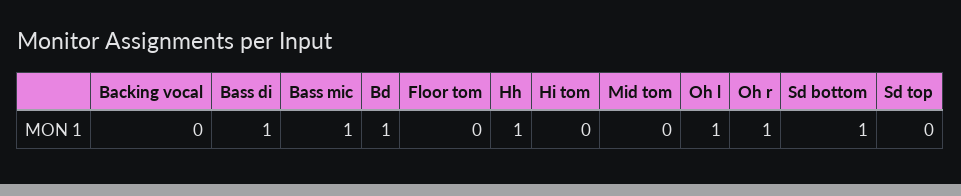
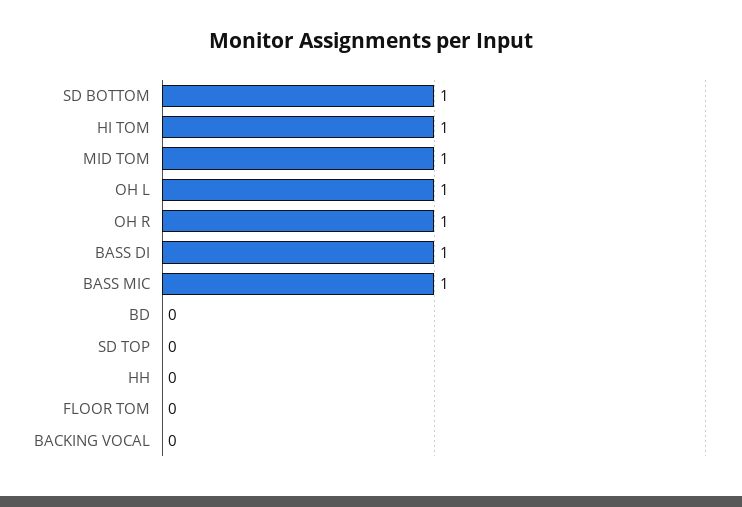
Bd: 1 -> 0
Hh: 1 -> 0
Hi tom: 0 -> 1
Mid tom: 0 -> 1

